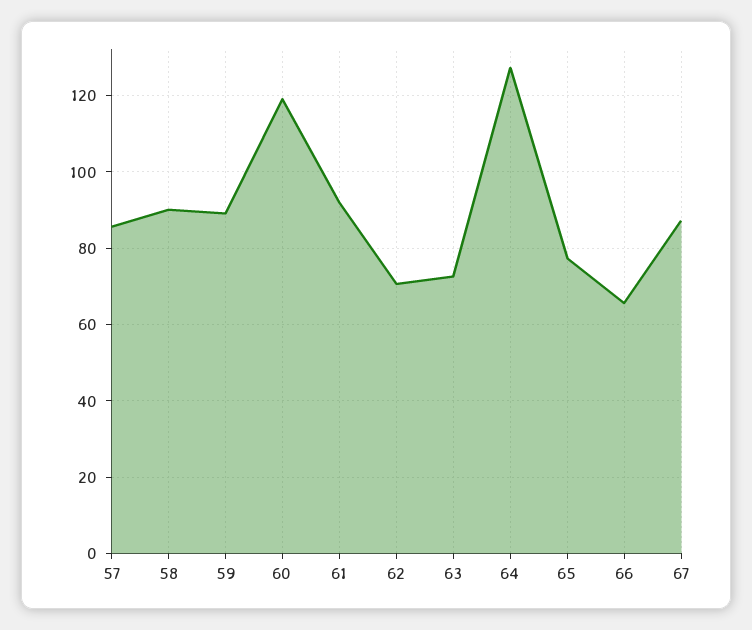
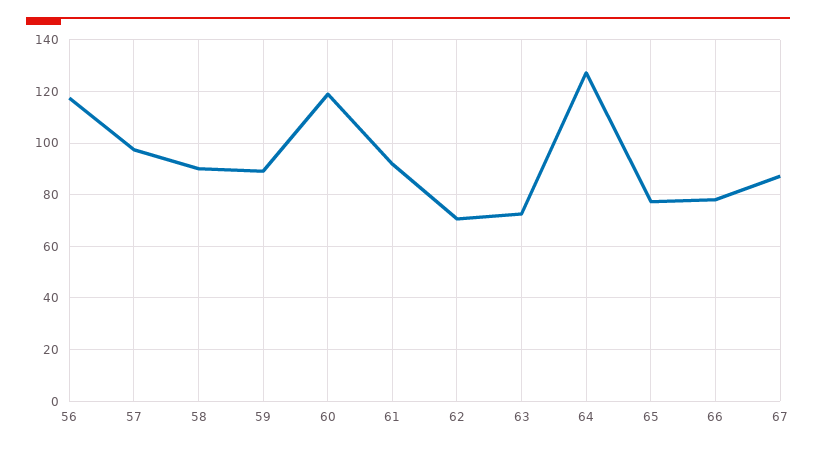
57: 86 -> 97.5
66: 66 -> 77.5
56: none -> 117.5

